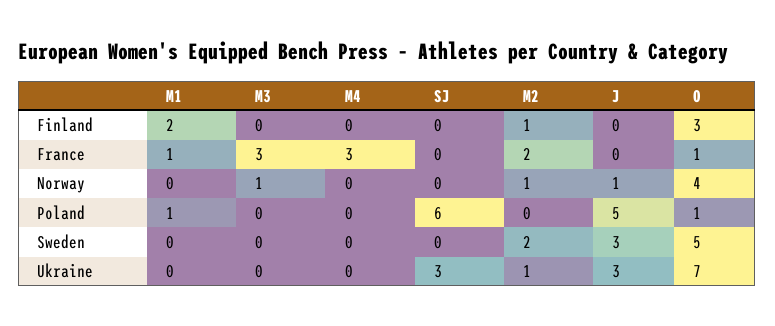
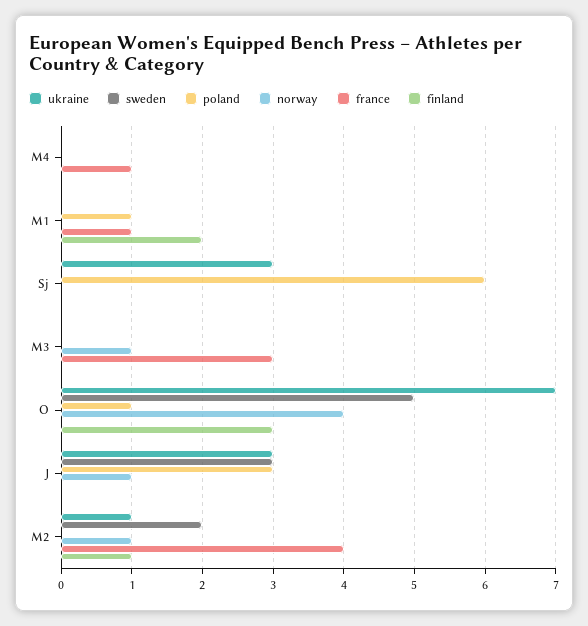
France, M4: 3 -> 1
France, M2: 2 -> 4
France, O: 1 -> 0
Poland, J: 5 -> 3

